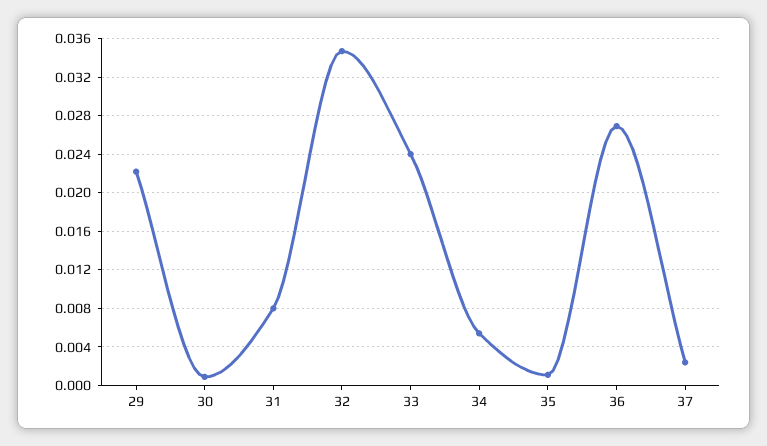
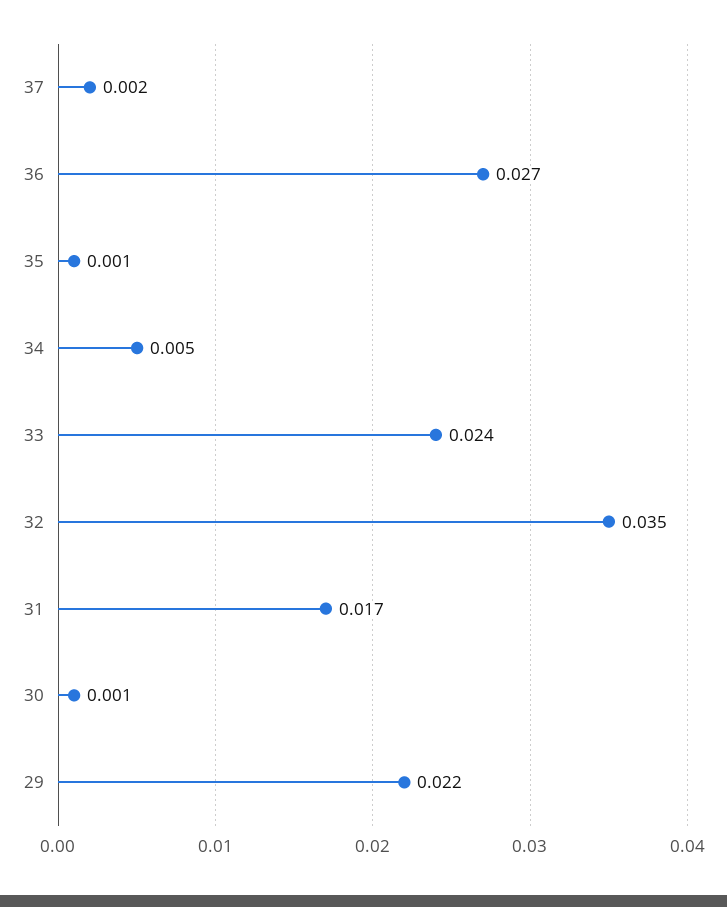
31: 0.008 -> 0.017

